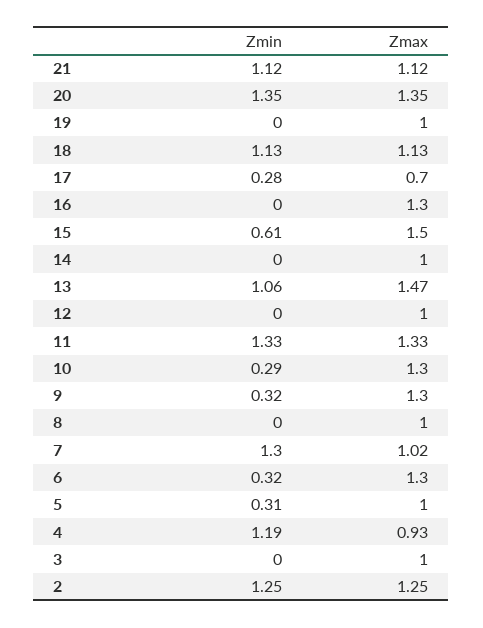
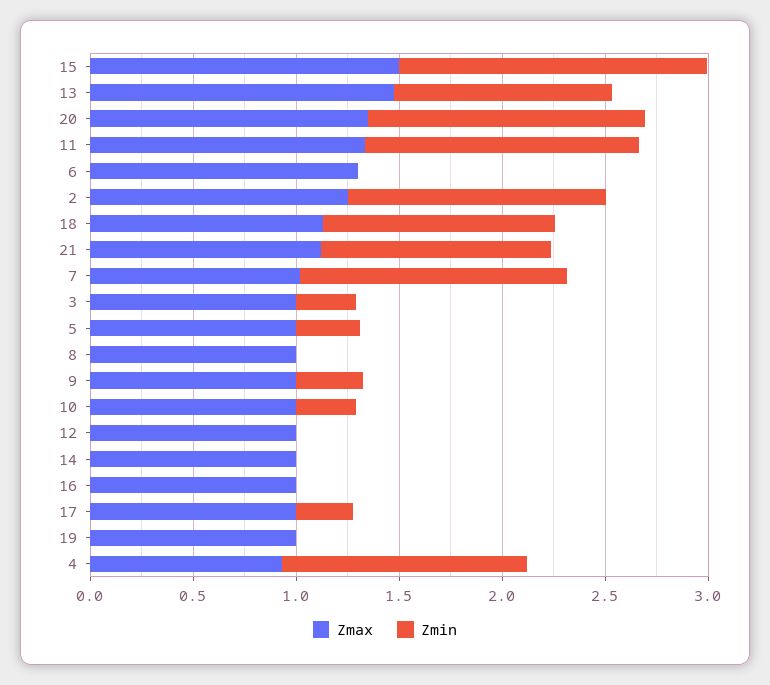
Zmax, 17: 0.7 -> 1
Zmax, 16: 1.3 -> 1
Zmin, 15: 0.61 -> 1.5
Zmax, 10: 1.3 -> 1
Zmax, 9: 1.3 -> 1
Zmin, 6: 0.32 -> 0
Zmin, 3: 0 -> 0.3

